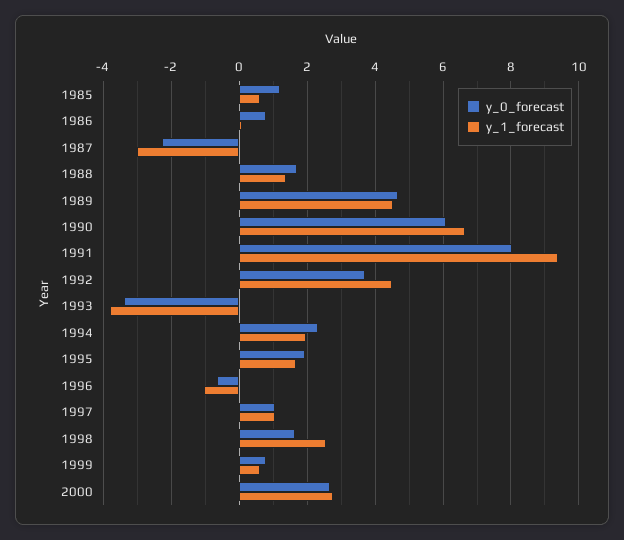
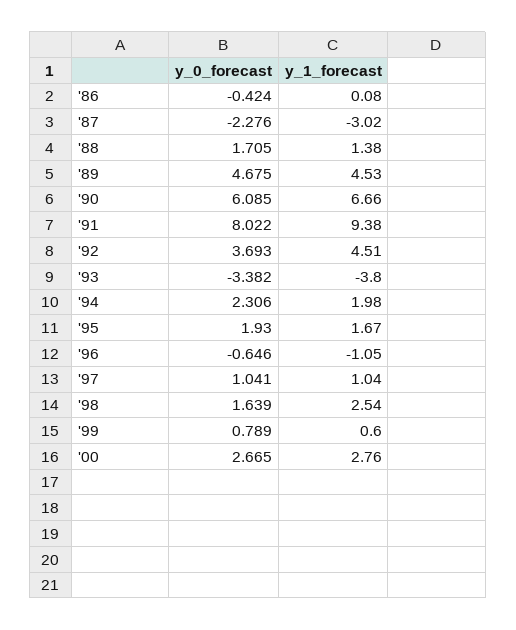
y_0_forecast, 1985: 1.2 -> none
y_1_forecast, 1985: 0.6 -> none
y_0_forecast, 1986: 0.8 -> -0.424

